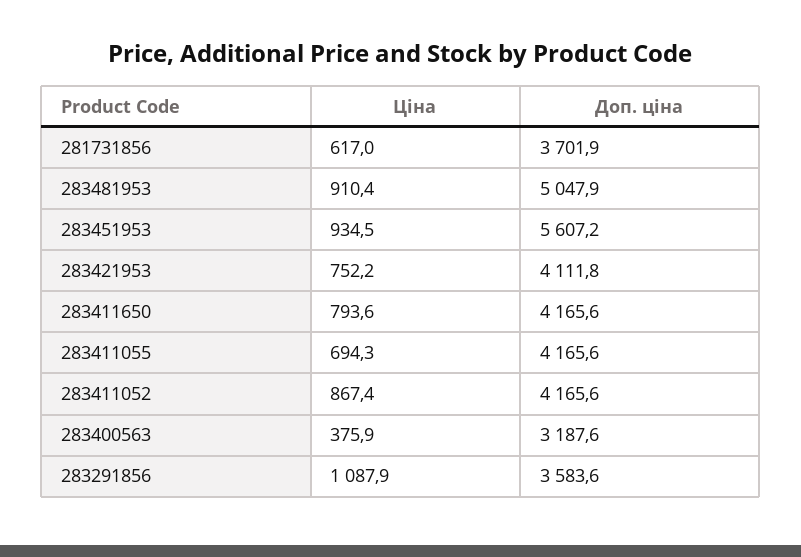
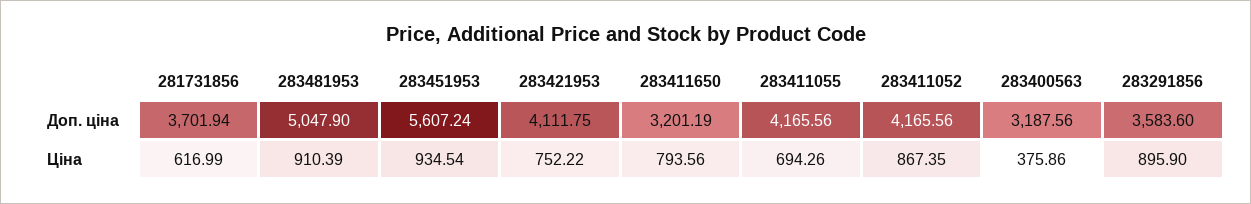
Доп. ціна, 283411650: 4165.6 -> 3201.19
Ціна, 283291856: 1087.9 -> 895.9

